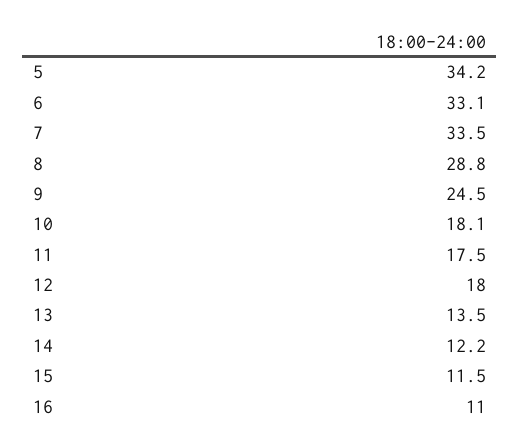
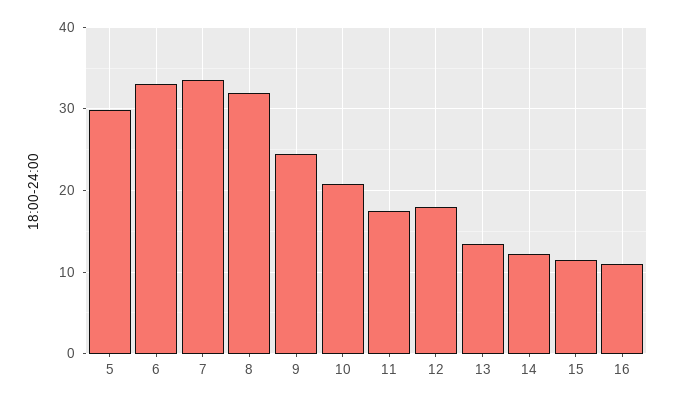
5: 34.2 -> 30
8: 28.8 -> 32
10: 18.1 -> 21

